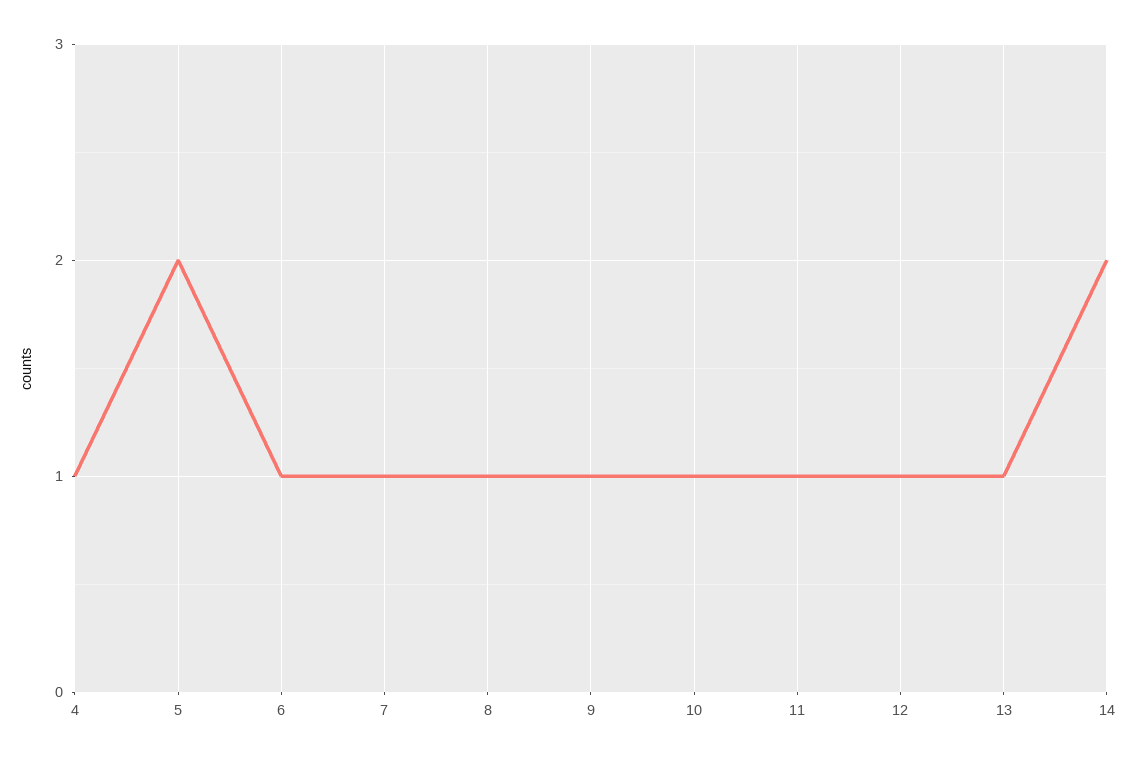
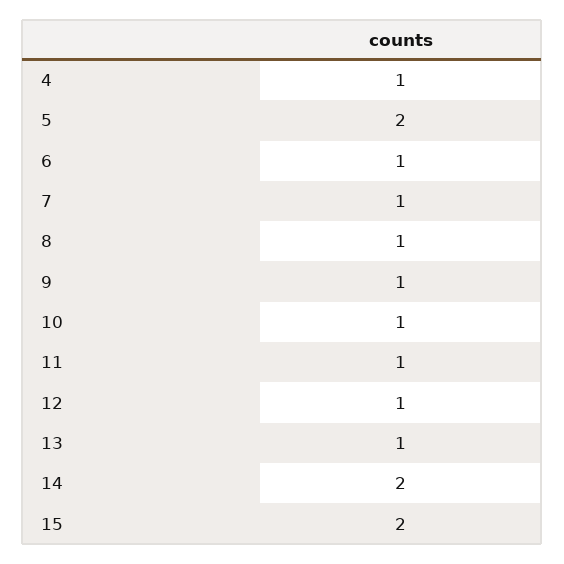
15: none -> 2

